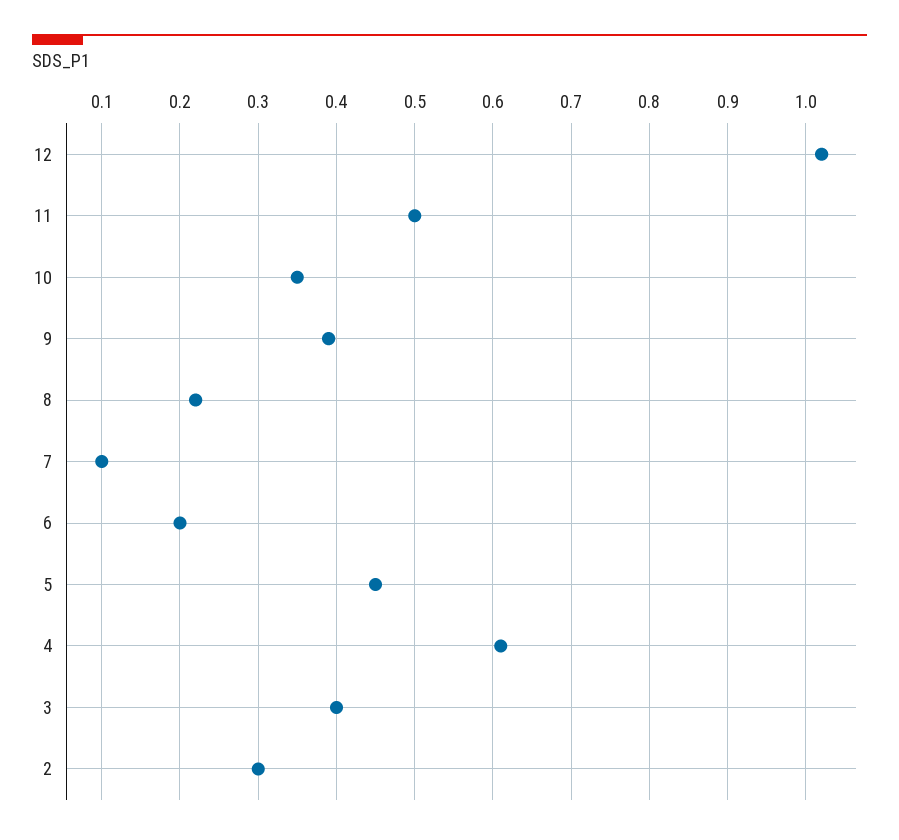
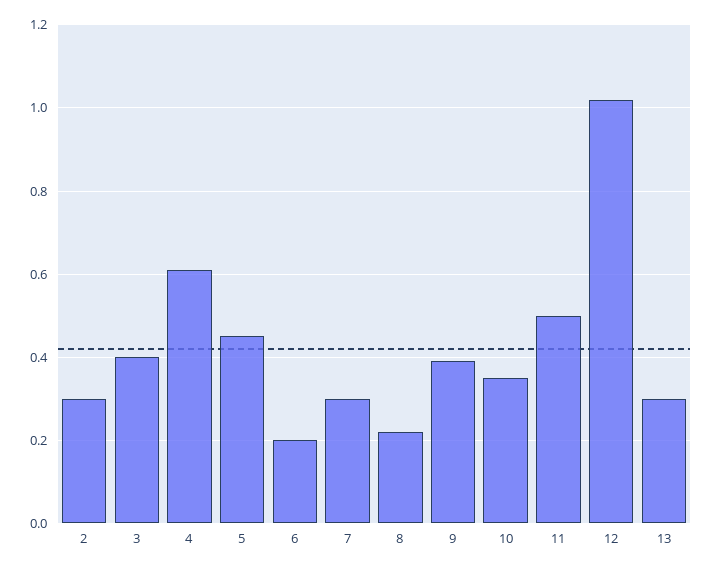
7: 0.1 -> 0.3
13: none -> 0.3

